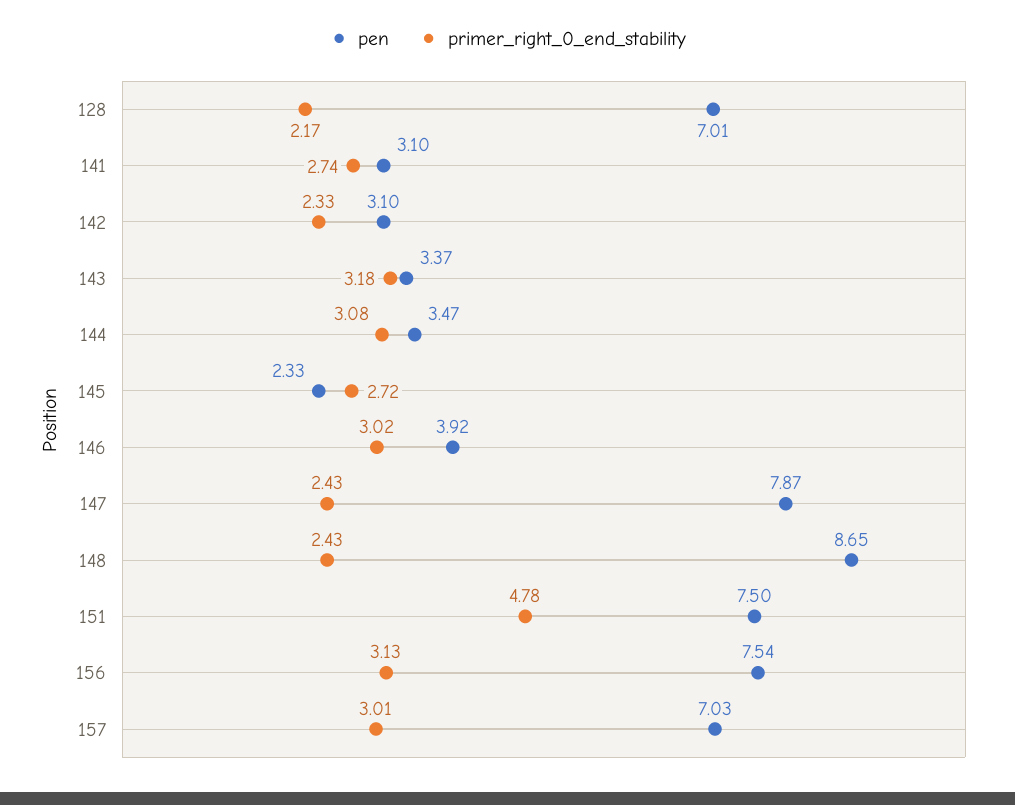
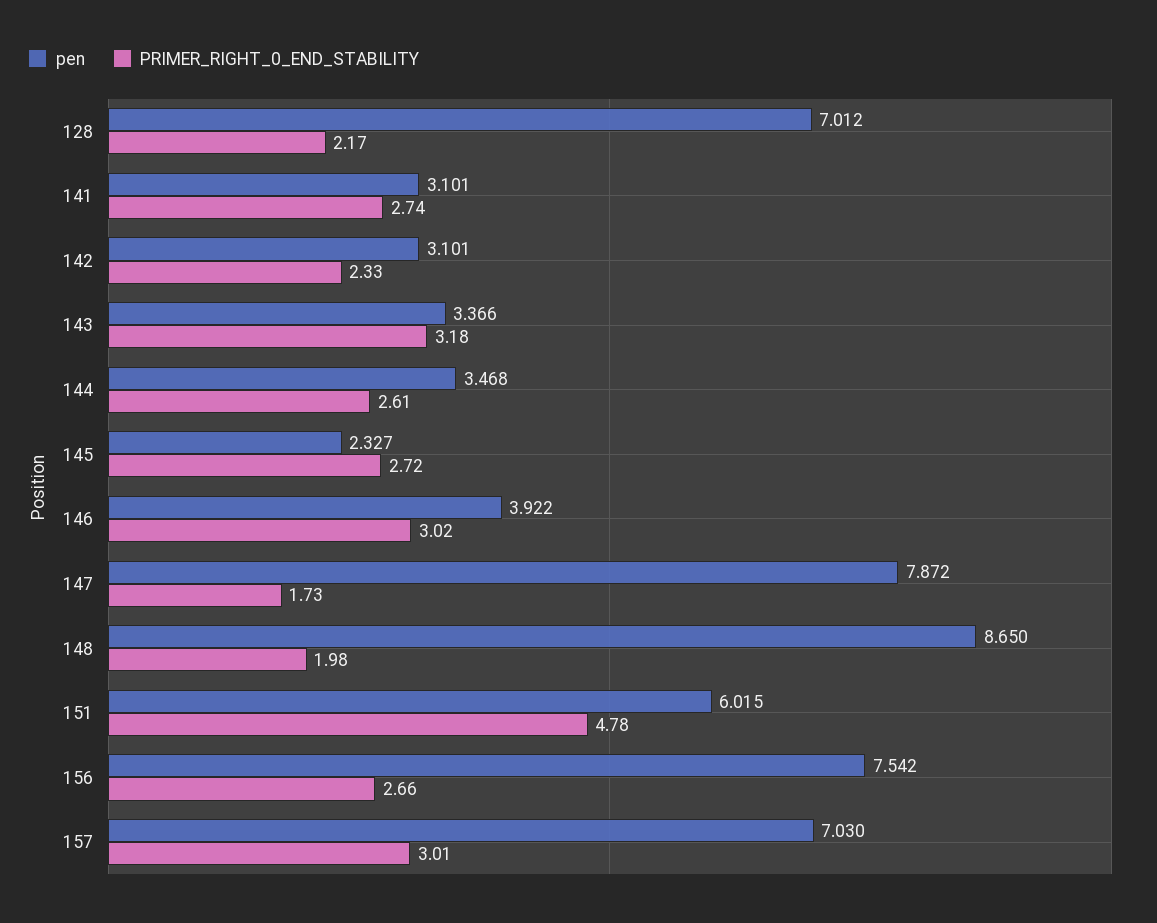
primer_right_0_end_stability, 144: 3.08 -> 2.61
primer_right_0_end_stability, 147: 2.43 -> 1.73
primer_right_0_end_stability, 148: 2.43 -> 1.98
pen, 151: 7.5 -> 6.015
primer_right_0_end_stability, 156: 3.13 -> 2.66

